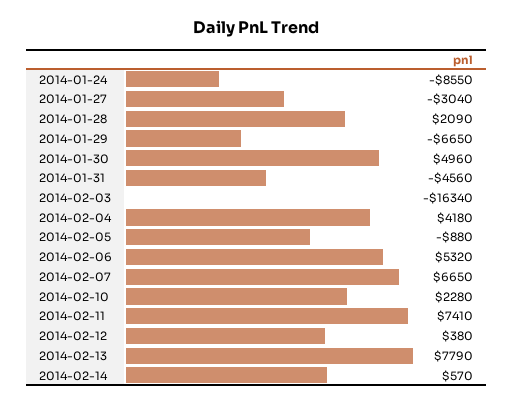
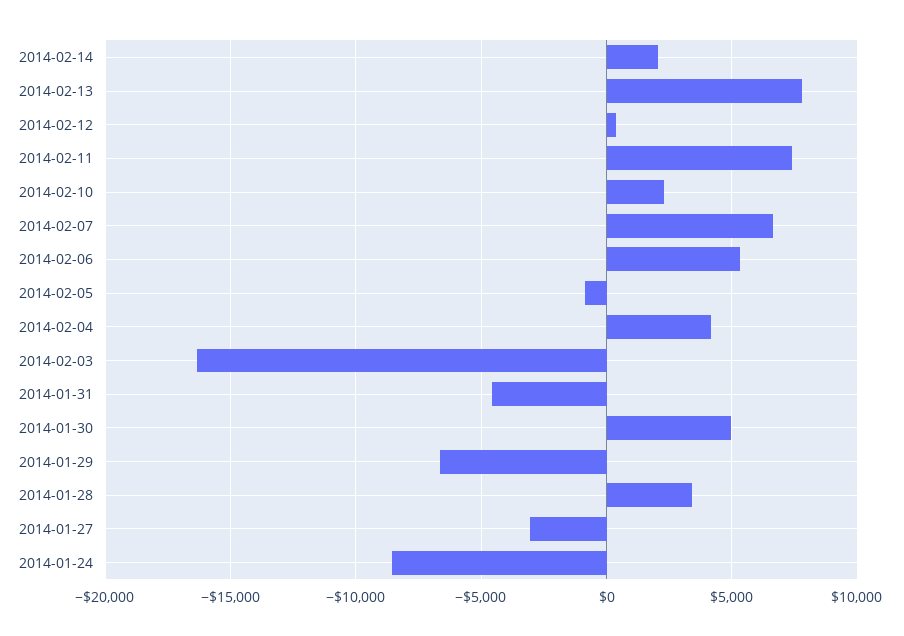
2014-01-28: 2090 -> 3500
2014-02-14: 570 -> 2000

